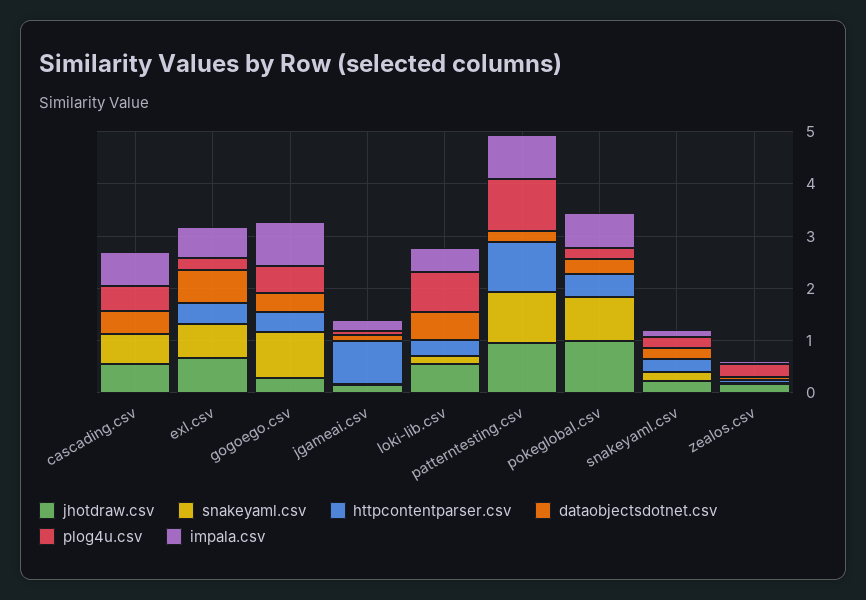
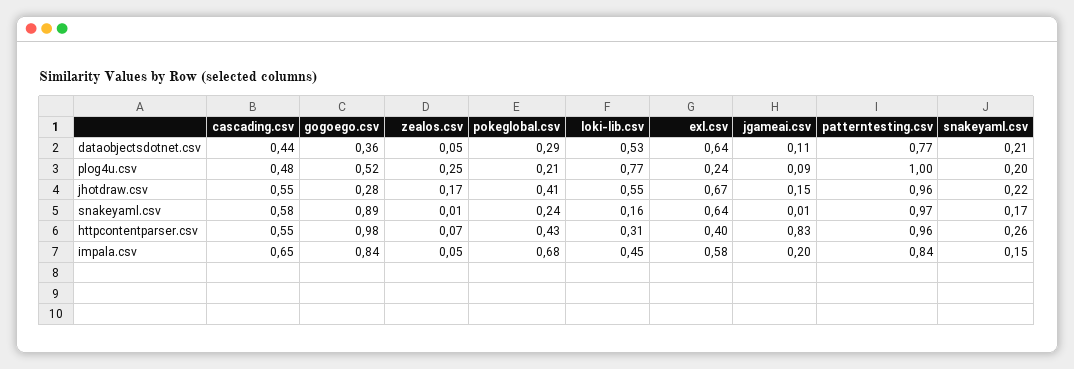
httpcontentparser.csv, cascading.csv: 0 -> 0.55
httpcontentparser.csv, gogoego.csv: 0.4 -> 0.98
dataobjectsdotnet.csv, patterntesting.csv: 0.2 -> 0.77
jhotdraw.csv, pokeglobal.csv: 1 -> 0.41
snakeyaml.csv, pokeglobal.csv: 0.8 -> 0.24

